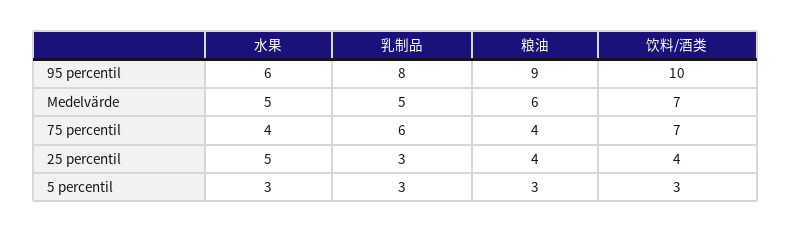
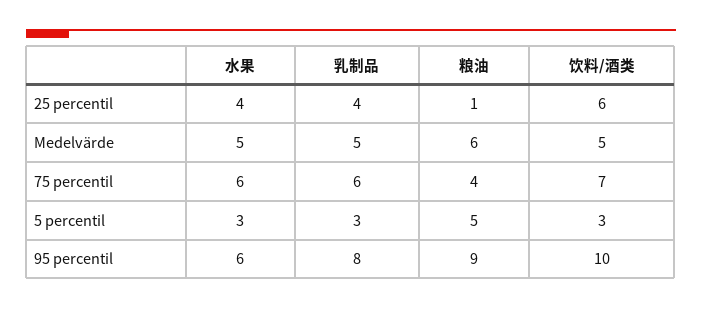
饮料/酒类, Medelvärde: 7 -> 5
水果, 75 percentil: 4 -> 6
水果, 25 percentil: 5 -> 4
乳制品, 25 percentil: 3 -> 4
粮油, 25 percentil: 4 -> 1
饮料/酒类, 25 percentil: 4 -> 6
粮油, 5 percentil: 3 -> 5

